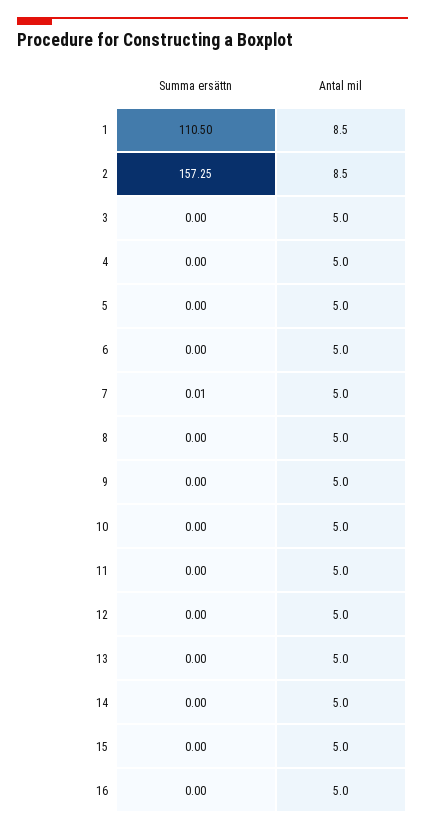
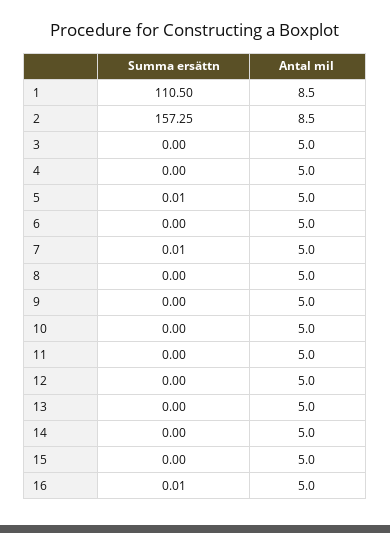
Summa ersättn, 5: 0 -> 0.01
Summa ersättn, 16: 0 -> 0.01

